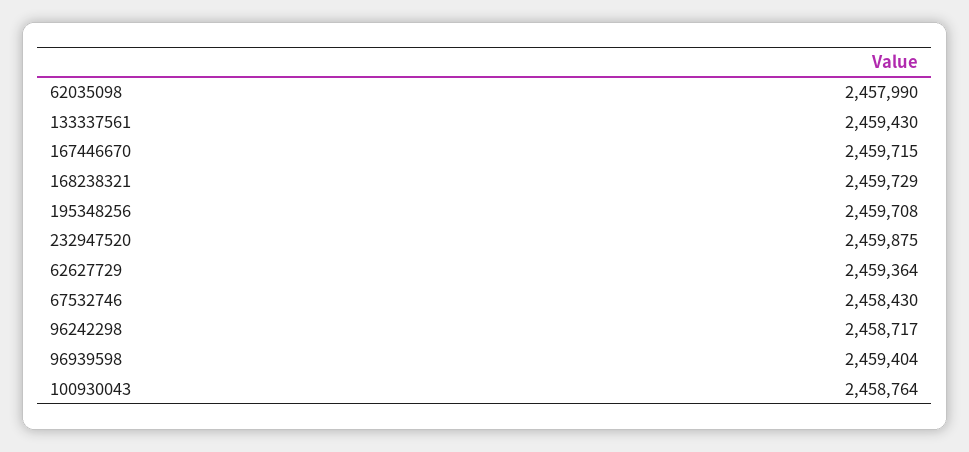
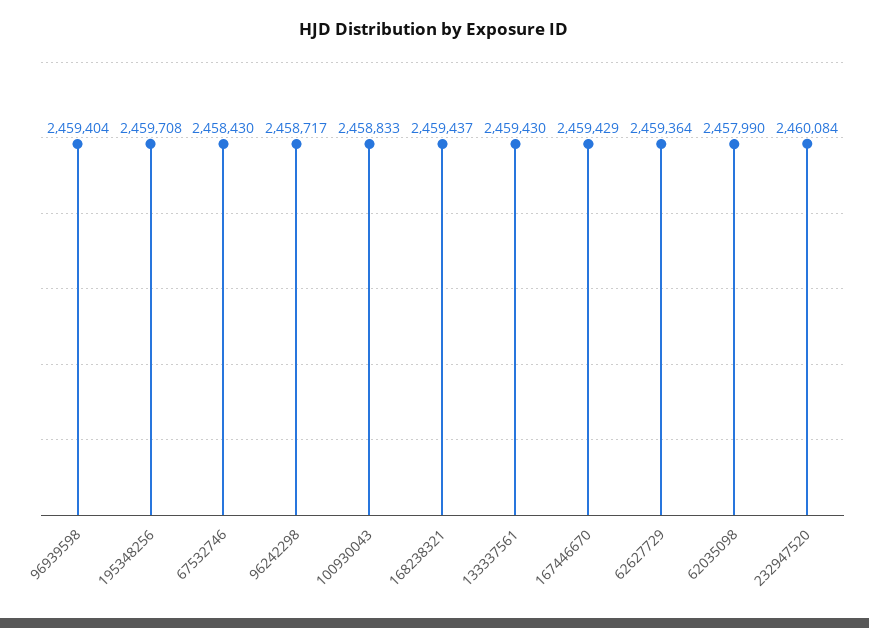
167446670: 2459715 -> 2459429
168238321: 2459729 -> 2459437
232947520: 2459875 -> 2460084
100930043: 2458764 -> 2458833

